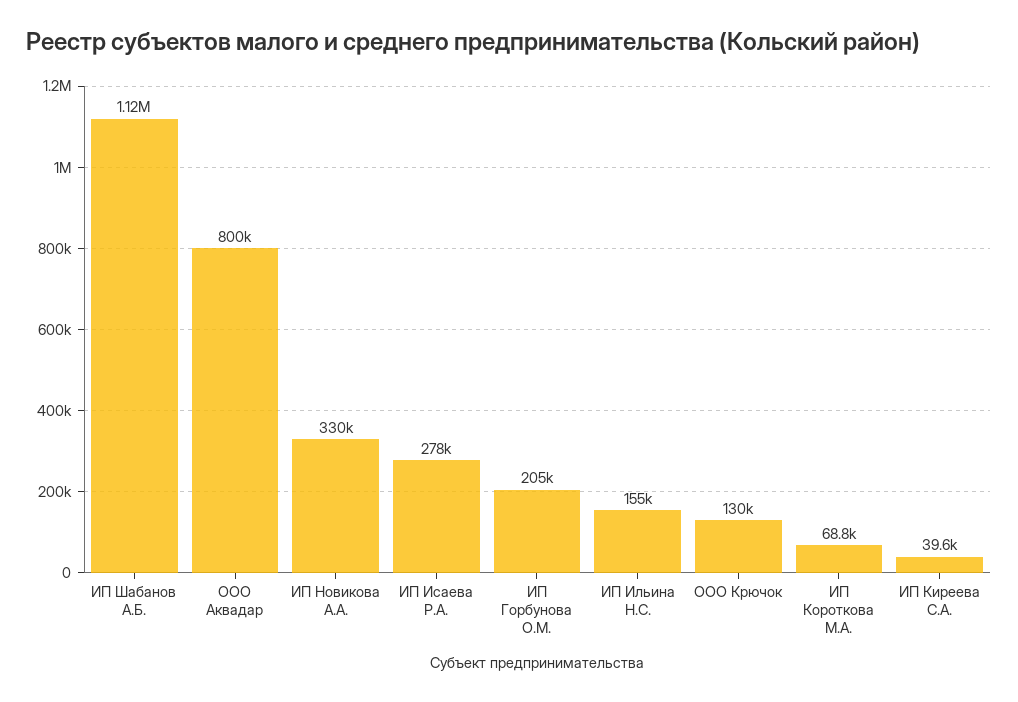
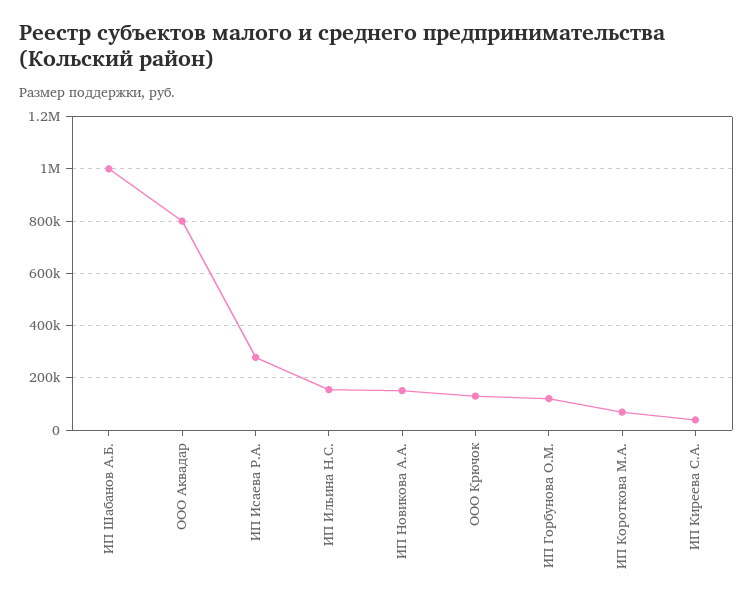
ИП Шабанов А.Б.: 1120000 -> 1000000
ИП Новикова А.А.: 330000 -> 150000
ИП Горбунова О.М.: 205000 -> 125000

